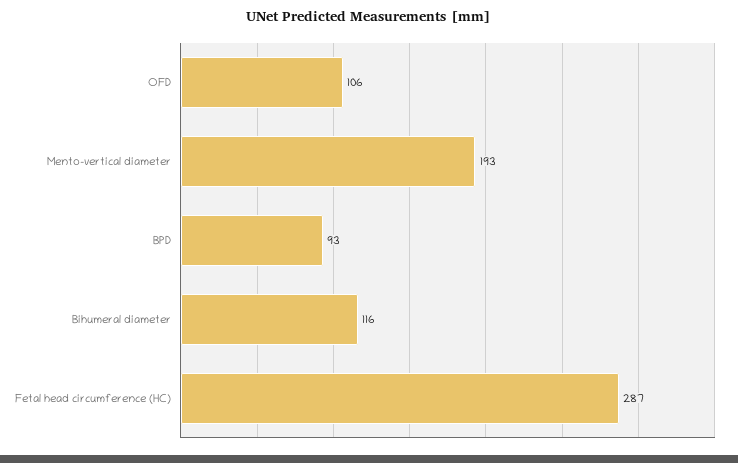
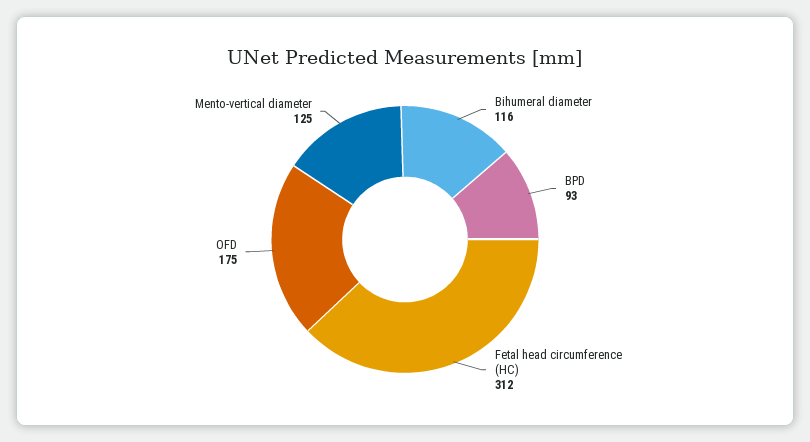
OFD: 106 -> 175
Mento-vertical diameter: 193 -> 125
Fetal head circumference (HC): 287 -> 312

